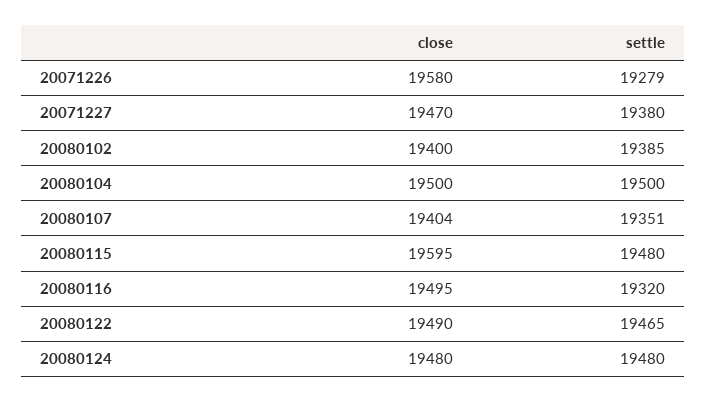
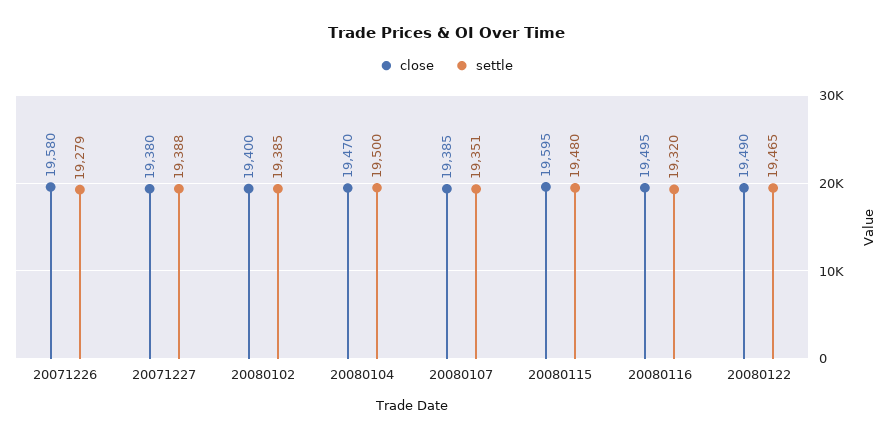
close, 20071227: 19470 -> 19380
settle, 20071227: 19380 -> 19388
close, 20080104: 19500 -> 19470
close, 20080107: 19404 -> 19385
close, 20080124: 19480 -> none
settle, 20080124: 19480 -> none

